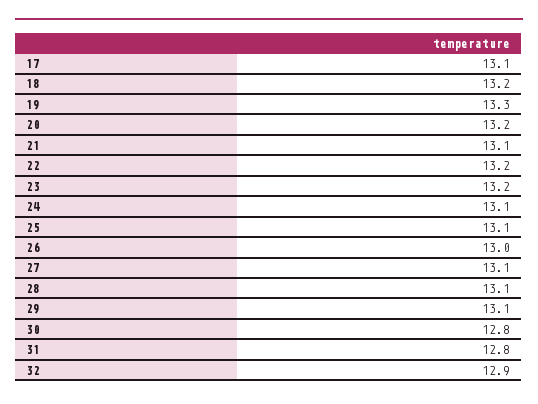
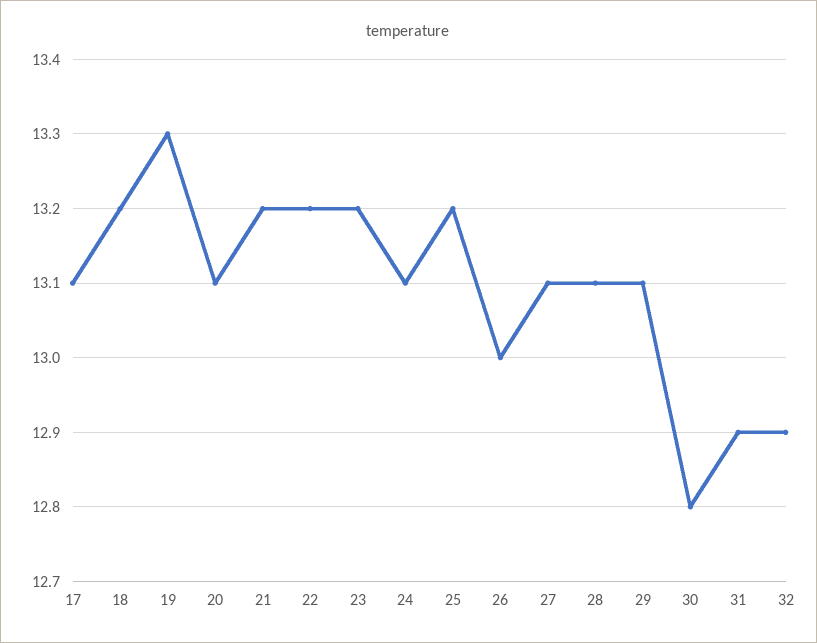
20: 13.2 -> 13.1
21: 13.1 -> 13.2
25: 13.1 -> 13.2
31: 12.8 -> 12.9

